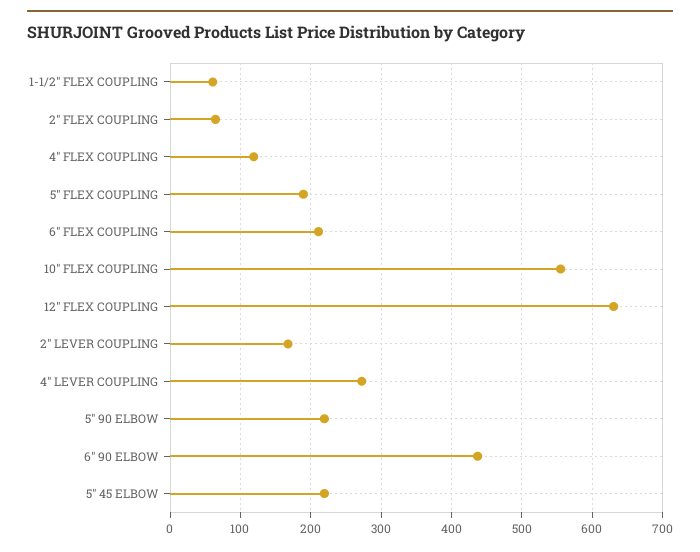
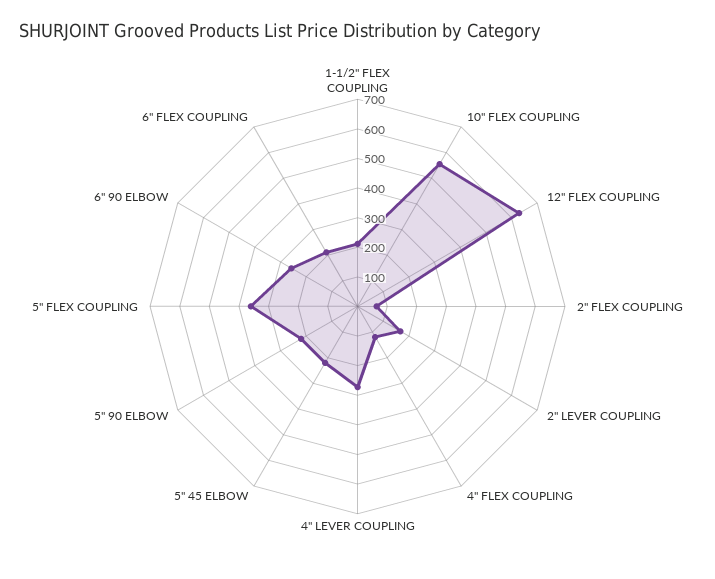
1-1/2" FLEX COUPLING: 60 -> 200
5" FLEX COUPLING: 190 -> 350
6" 90 ELBOW: 440 -> 250

